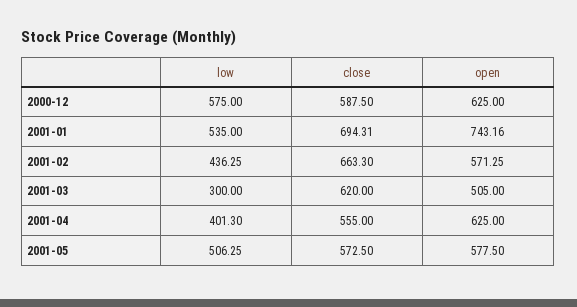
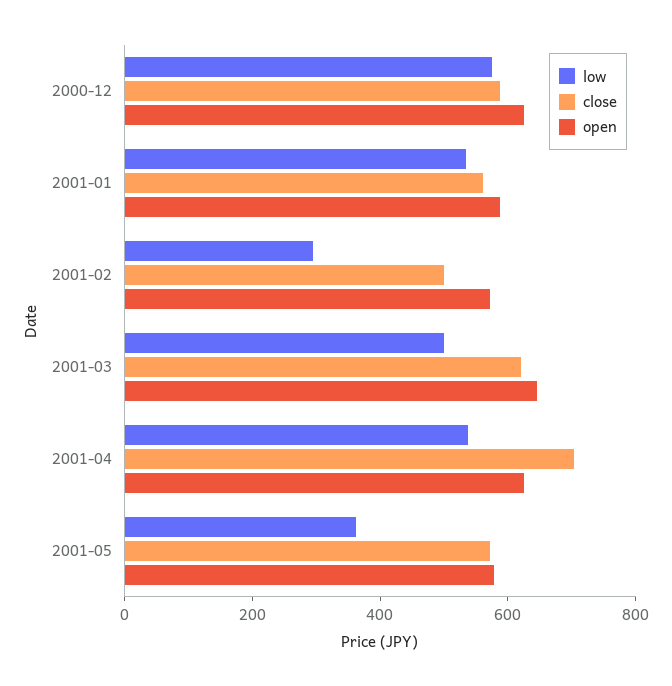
close, 2001-01: 694.31 -> 550
open, 2001-01: 743.16 -> 600
low, 2001-02: 436.25 -> 300
close, 2001-02: 663.3 -> 500
low, 2001-03: 300 -> 500
open, 2001-03: 505 -> 650
low, 2001-04: 401.3 -> 550
close, 2001-04: 555 -> 700
low, 2001-05: 506.25 -> 350

